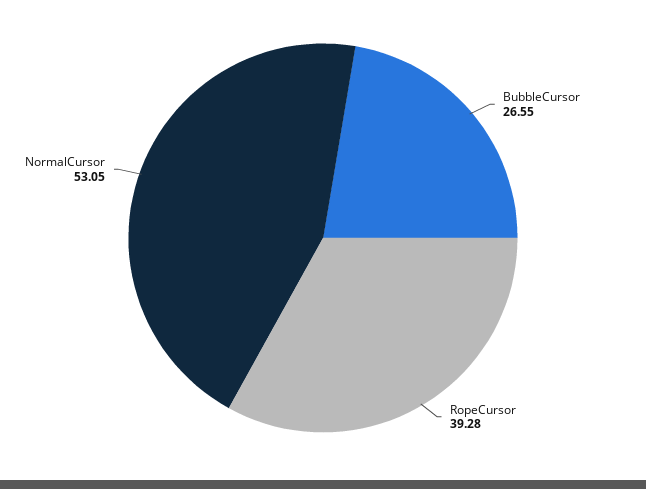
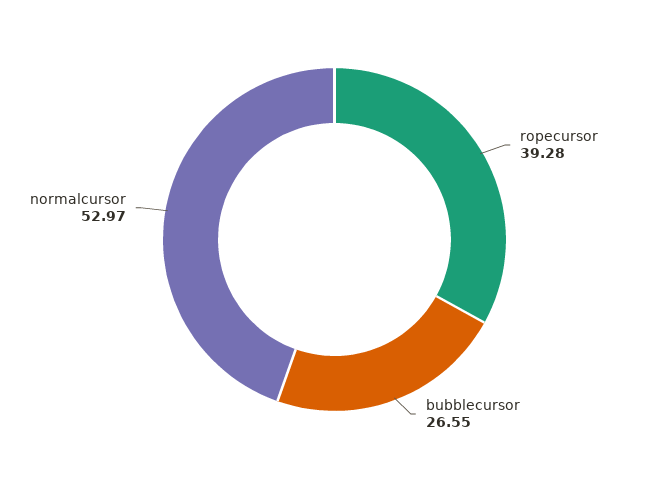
NormalCursor: 53.05 -> 52.97

